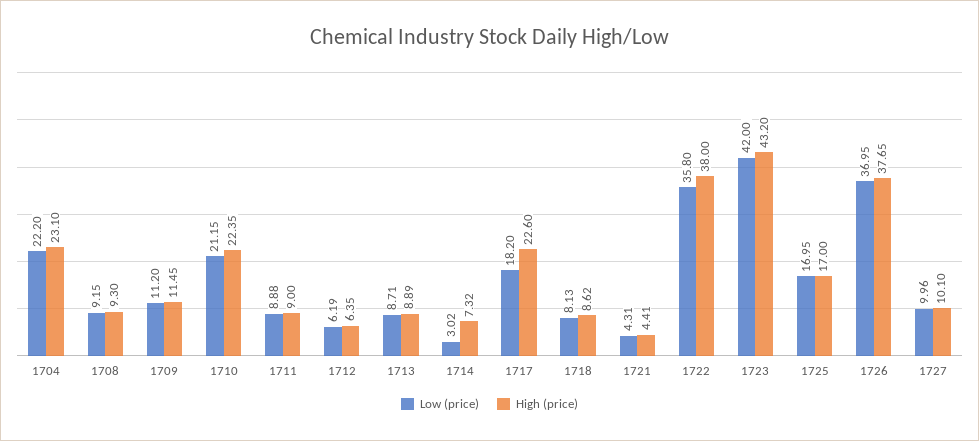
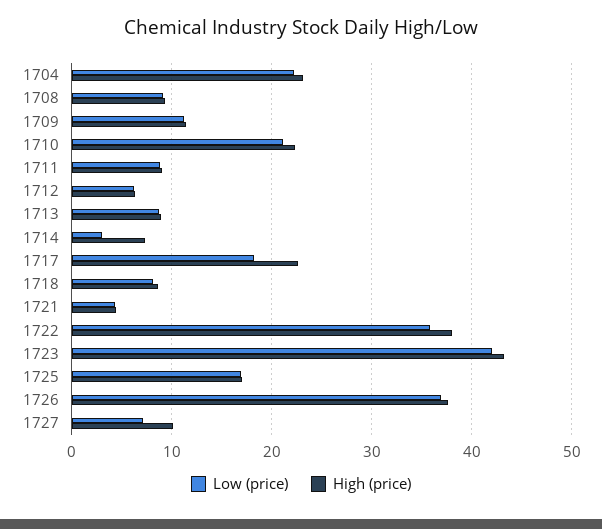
Low (price), 1727: 9.96 -> 7

